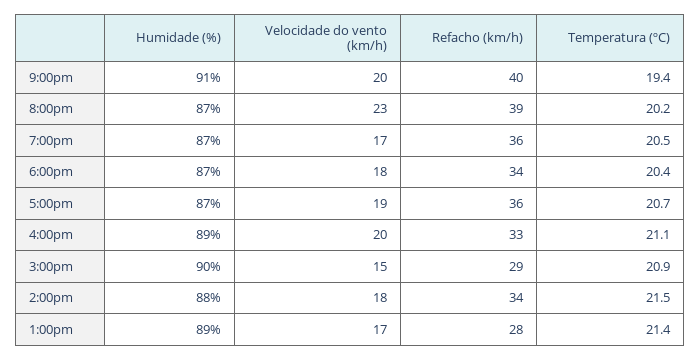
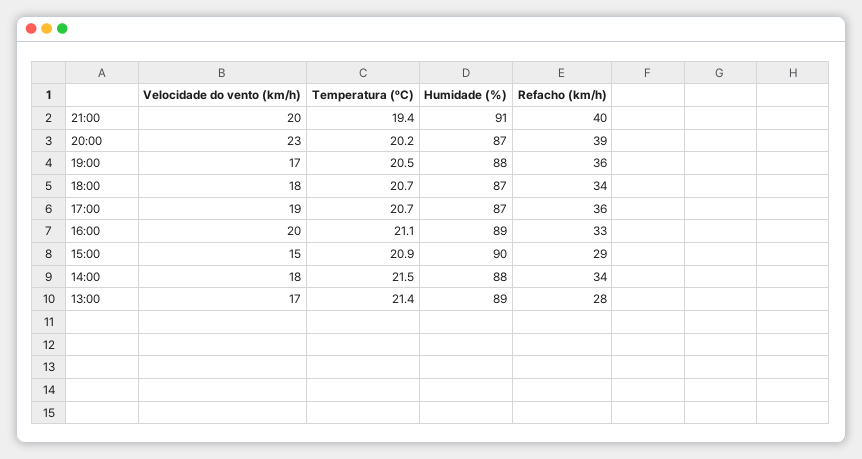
Humidade (%), 7:00pm: 87 -> 88
Temperatura (ºC), 6:00pm: 20.4 -> 20.7

